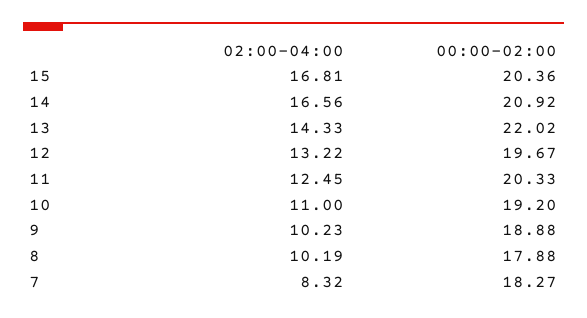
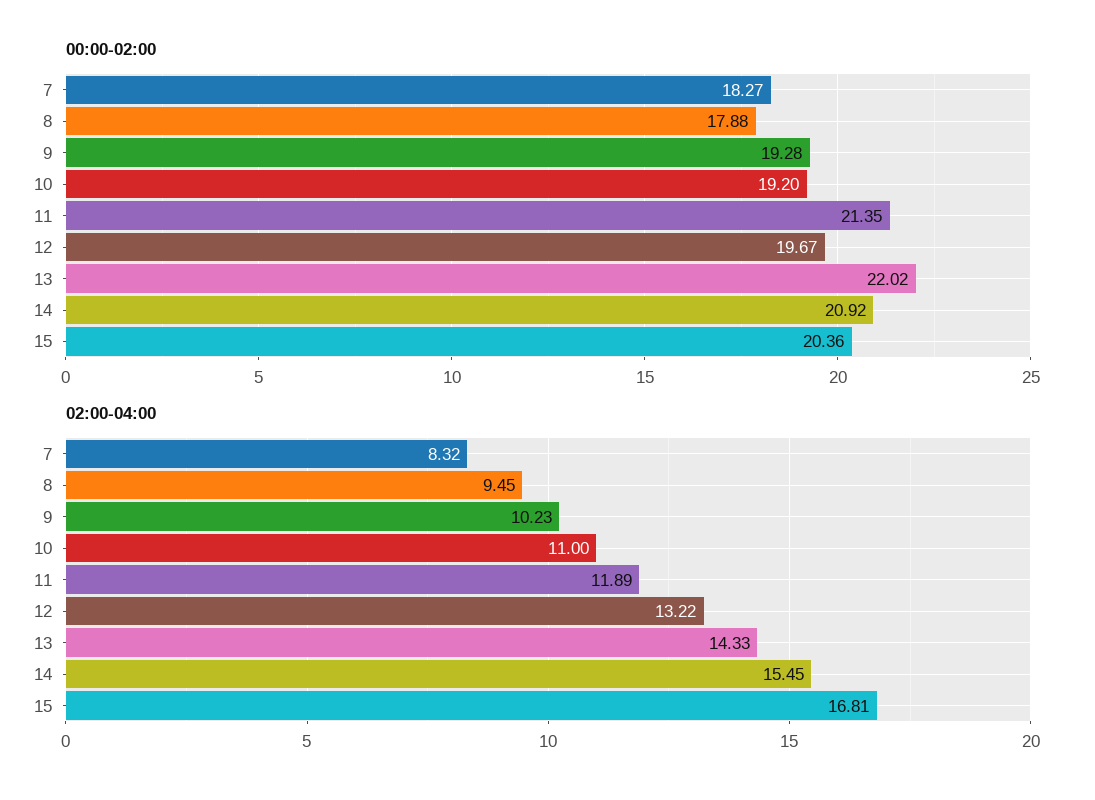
02:00-04:00, 14: 16.56 -> 15.45
02:00-04:00, 11: 12.45 -> 11.89
00:00-02:00, 11: 20.33 -> 21.35
00:00-02:00, 9: 18.88 -> 19.28
02:00-04:00, 8: 10.19 -> 9.45

